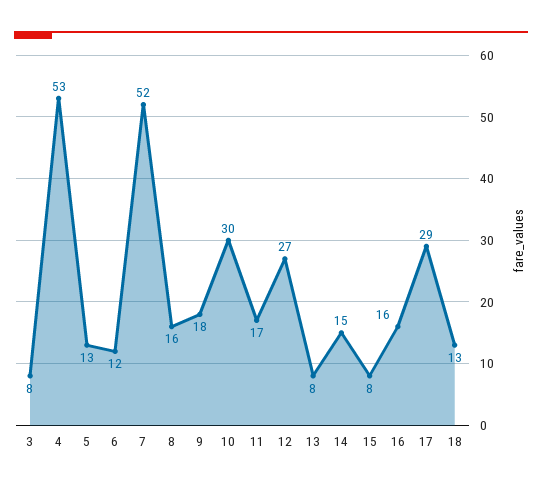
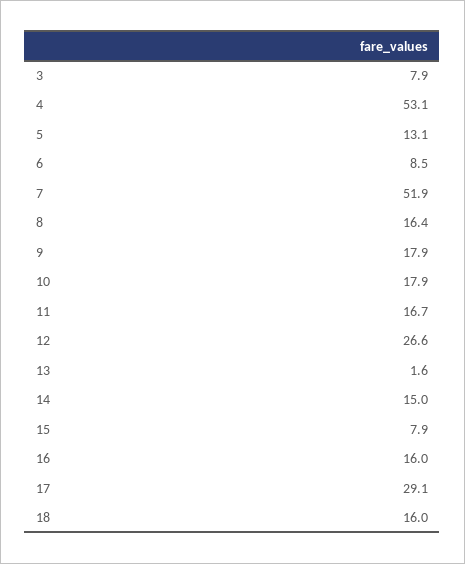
6: 12 -> 8.5
10: 30 -> 17.9
13: 8 -> 1.6
18: 13 -> 16

